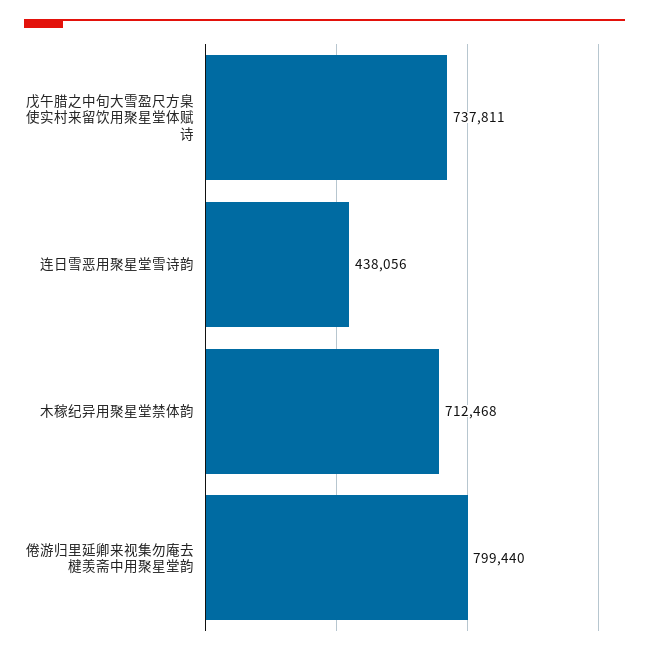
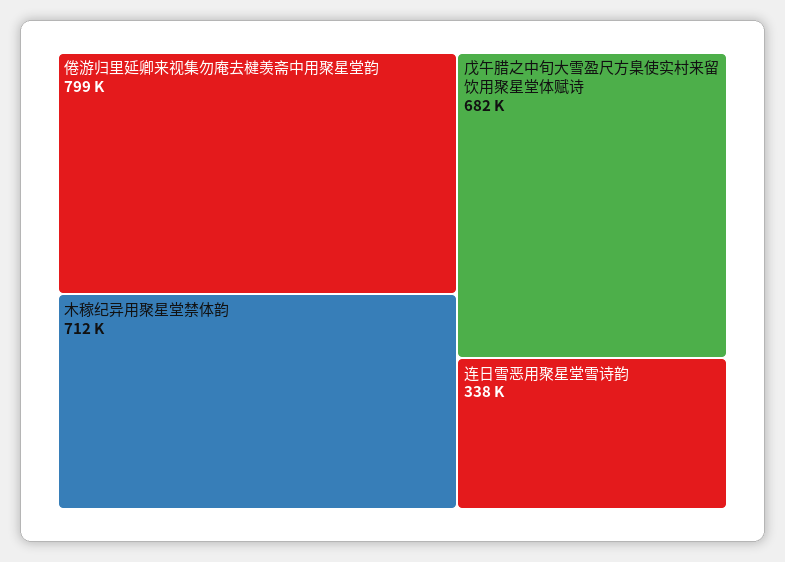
戊午腊之中旬大雪盈尺方臬使实村来留饮用聚星堂体赋诗: 737811 -> 682000
连日雪恶用聚星堂雪诗韵: 438056 -> 338000

